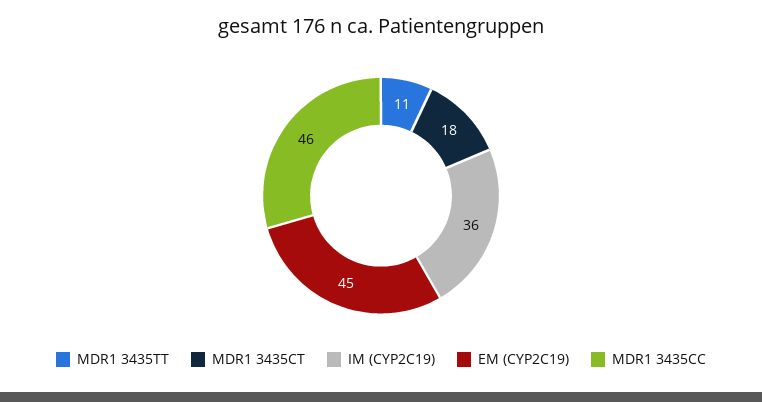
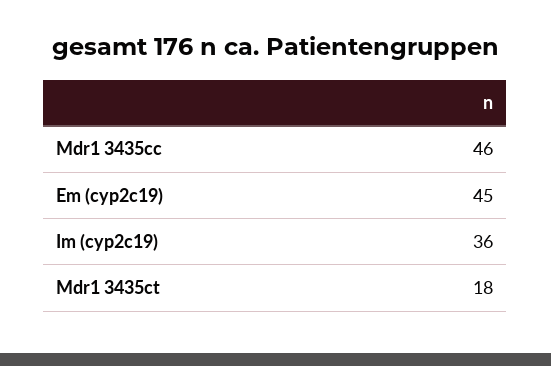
MDR1 3435TT: 11 -> none

